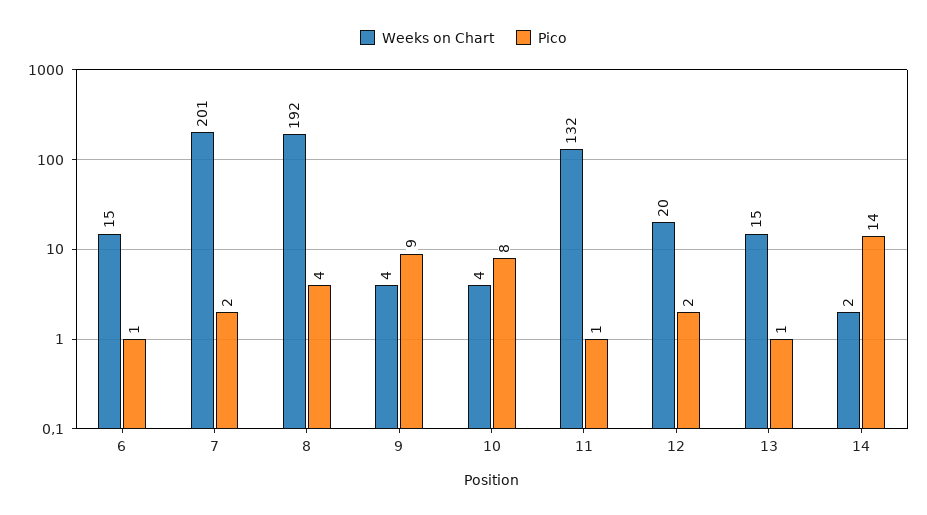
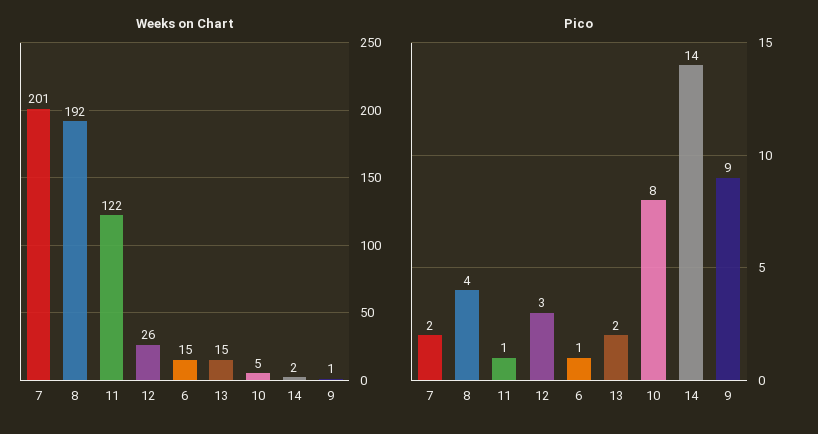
Weeks on Chart, 9: 4 -> 1
Weeks on Chart, 10: 4 -> 5
Weeks on Chart, 11: 132 -> 122
Weeks on Chart, 12: 20 -> 26
Pico, 12: 2 -> 3
Pico, 13: 1 -> 2

